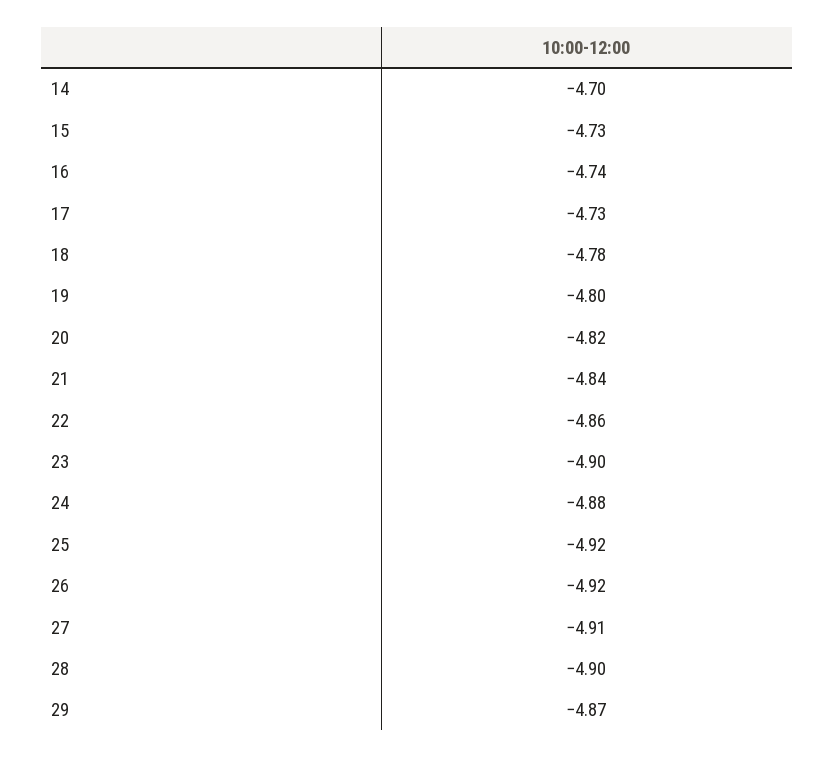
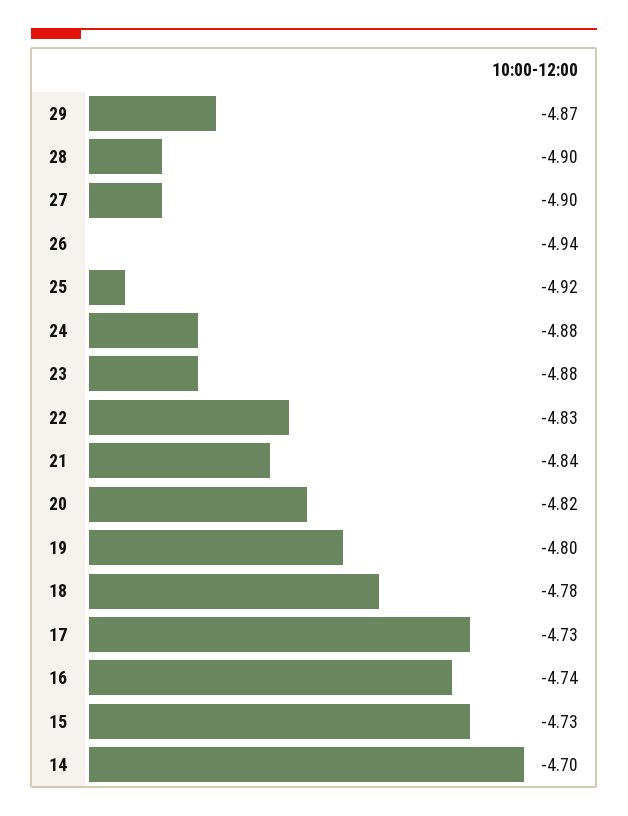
22: -4.86 -> -4.83
23: -4.9 -> -4.88
26: -4.92 -> -4.94
27: -4.91 -> -4.9

